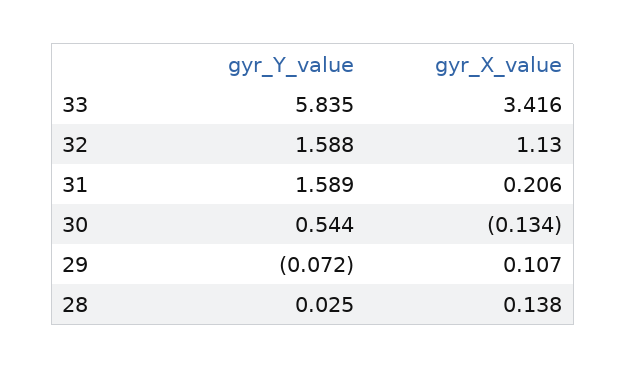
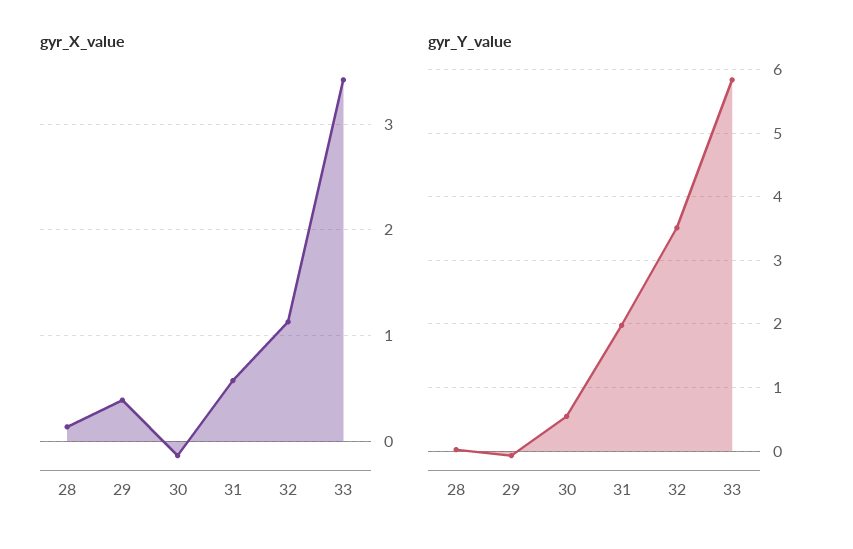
gyr_Y_value, 32: 1.588 -> 3.5
gyr_Y_value, 31: 1.589 -> 2
gyr_X_value, 31: 0.206 -> 0.6
gyr_X_value, 29: 0.107 -> 0.4

